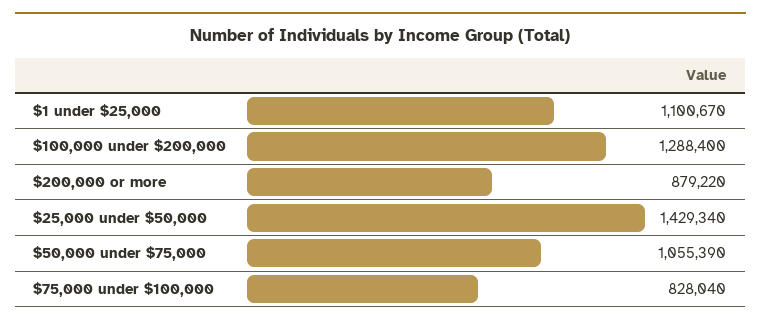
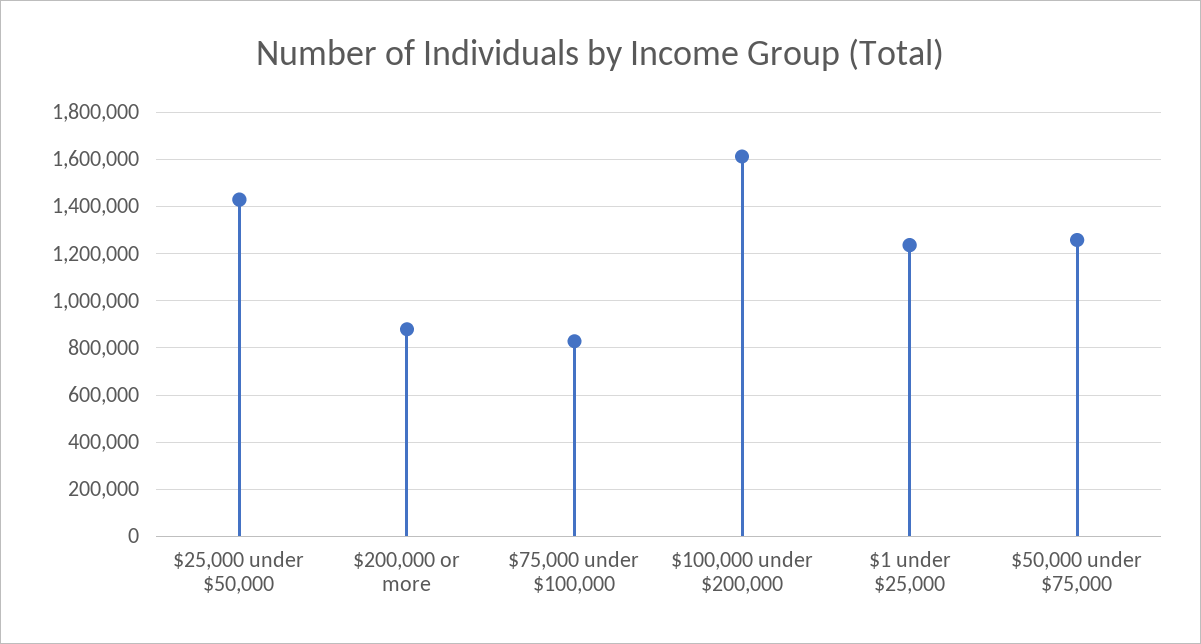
$1 under $25,000: 1100670 -> 1250000
$100,000 under $200,000: 1288400 -> 1600000
$50,000 under $75,000: 1055390 -> 1250000

